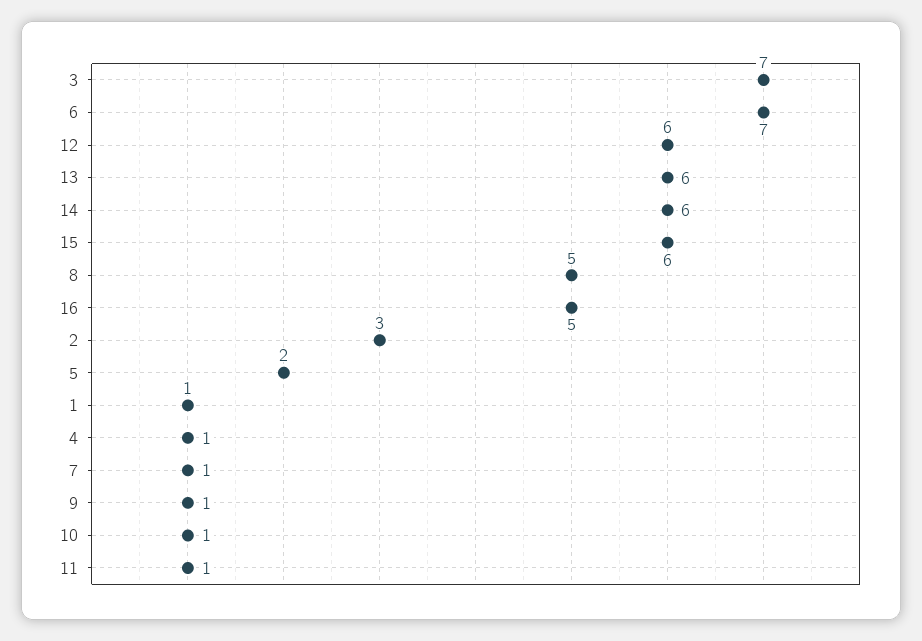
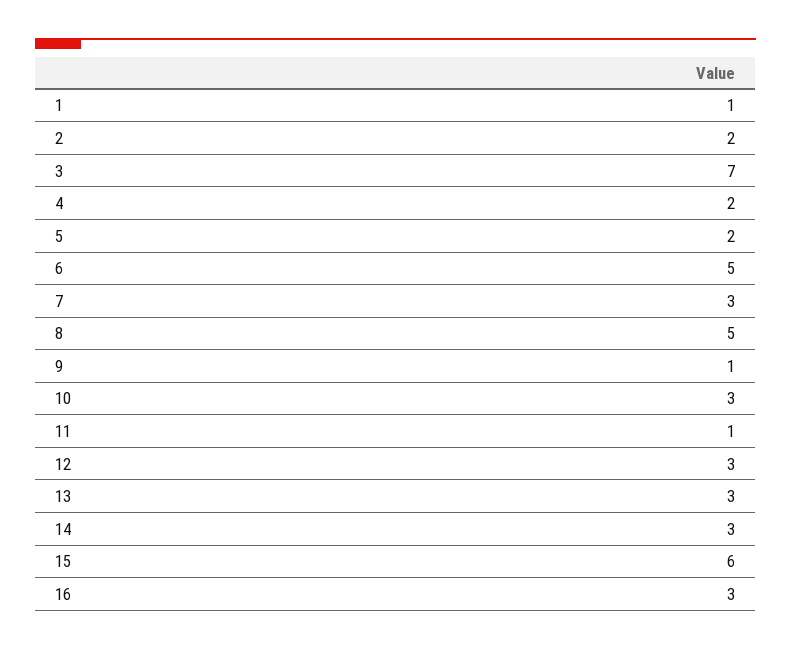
6: 7 -> 5
12: 6 -> 3
13: 6 -> 3
14: 6 -> 3
16: 5 -> 3
2: 3 -> 2
4: 1 -> 2
7: 1 -> 3
10: 1 -> 3

